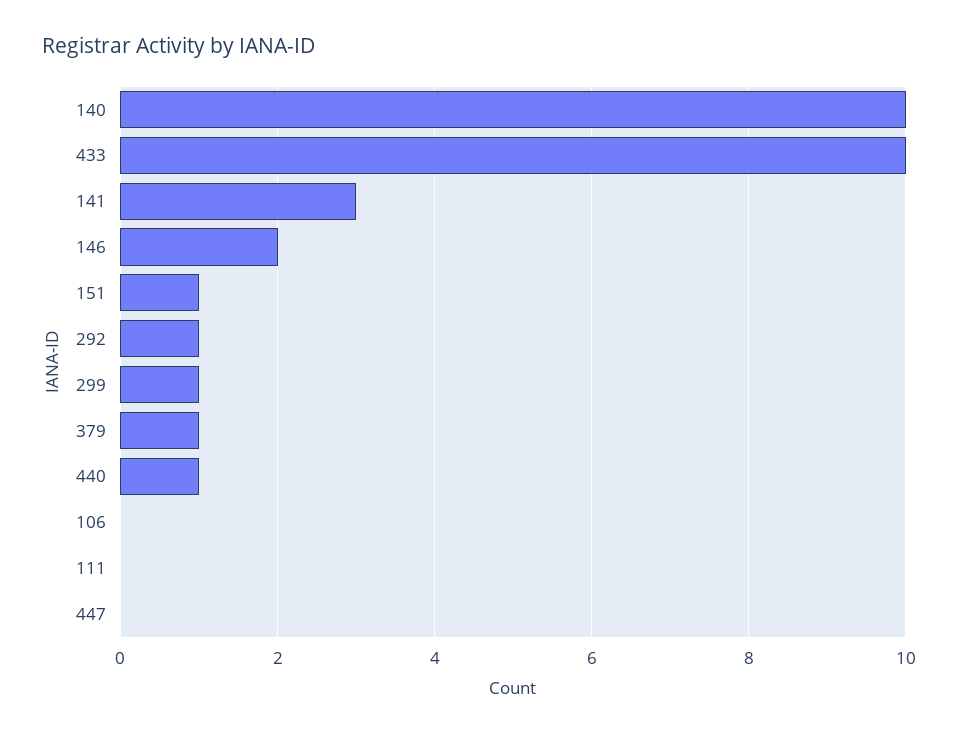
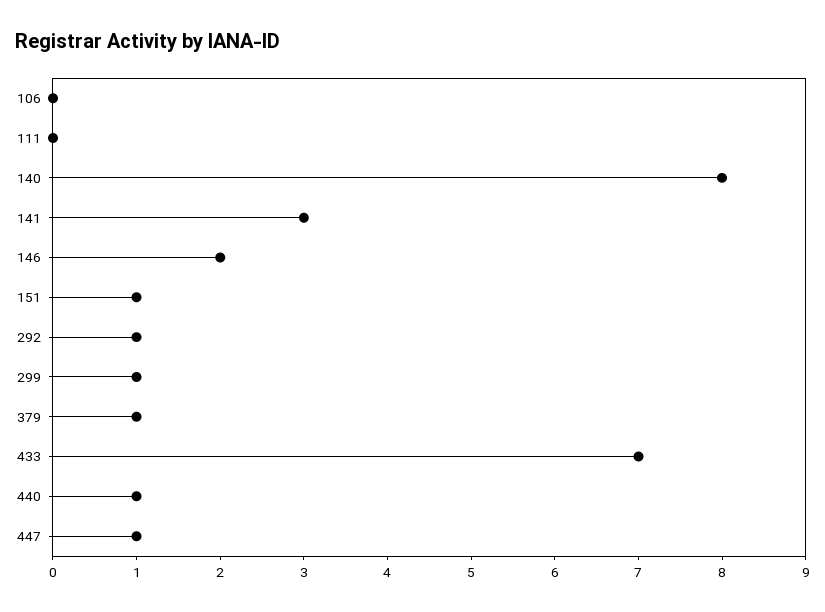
140: 10 -> 8
433: 10 -> 7
447: 0 -> 1

